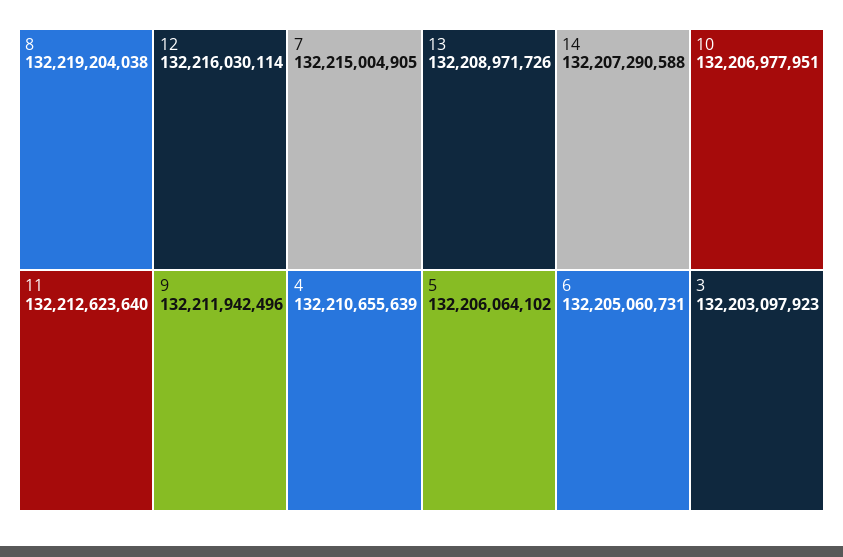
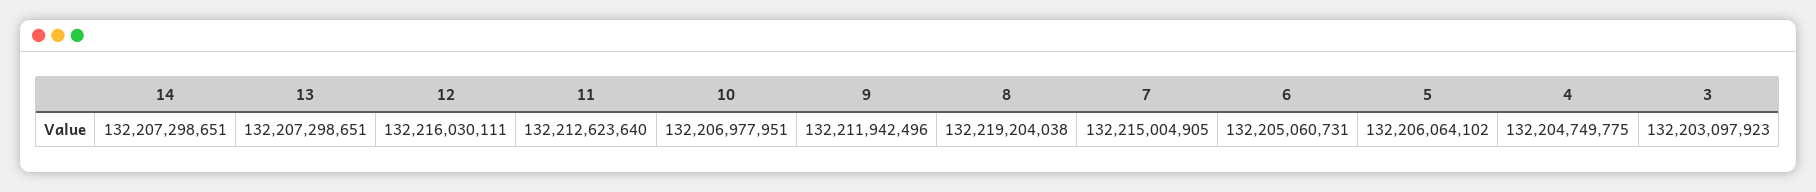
12: 132216030114 -> 132216030111
4: 132210655639 -> 132204749775
13: 132208971726 -> 132207298651
14: 132207290588 -> 132207298651

